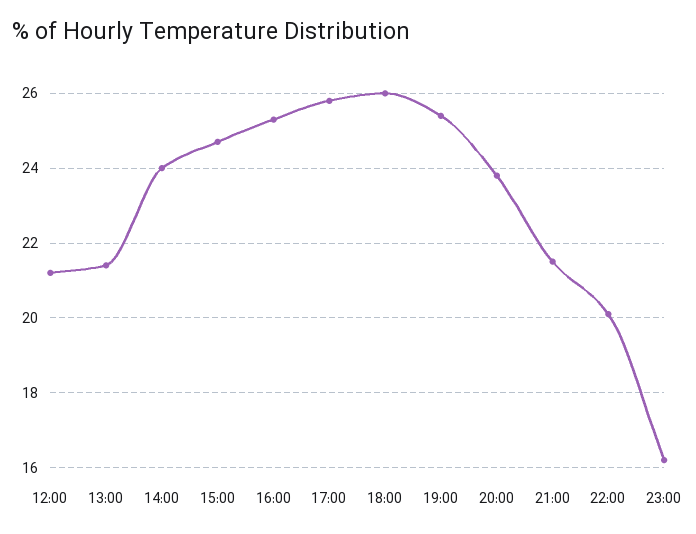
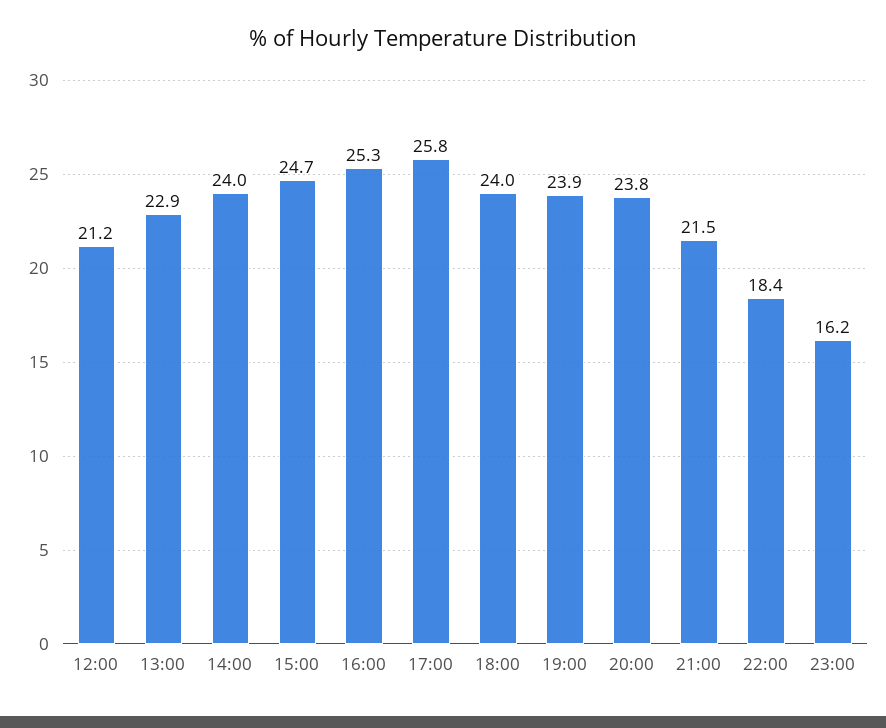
13:00: 21.5 -> 22.9
18:00: 26 -> 24
19:00: 25.5 -> 23.9
22:00: 20 -> 18.4

